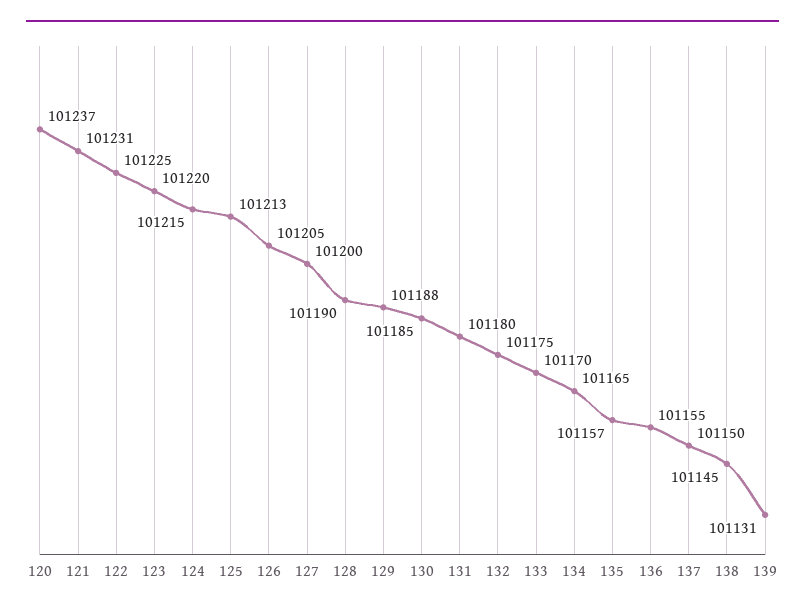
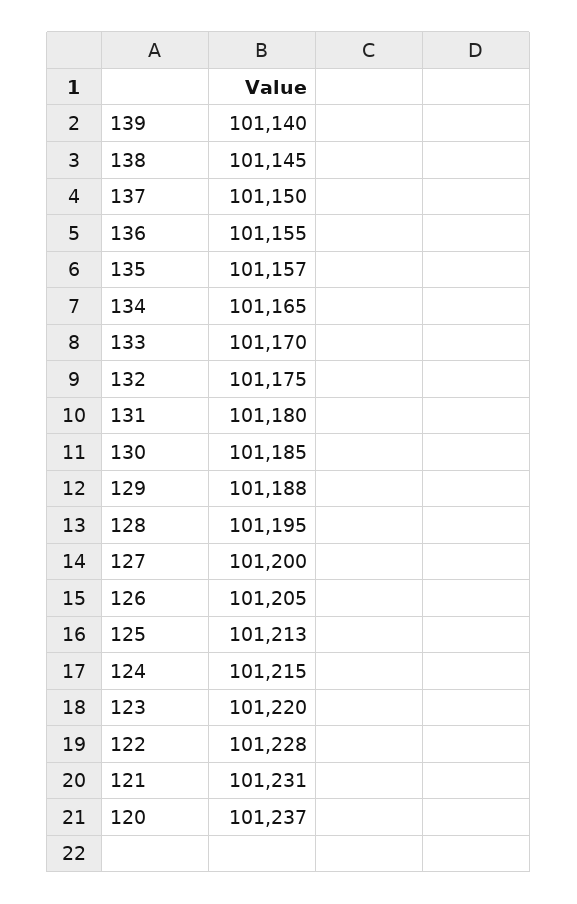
122: 101225 -> 101228
128: 101190 -> 101195
139: 101131 -> 101140

